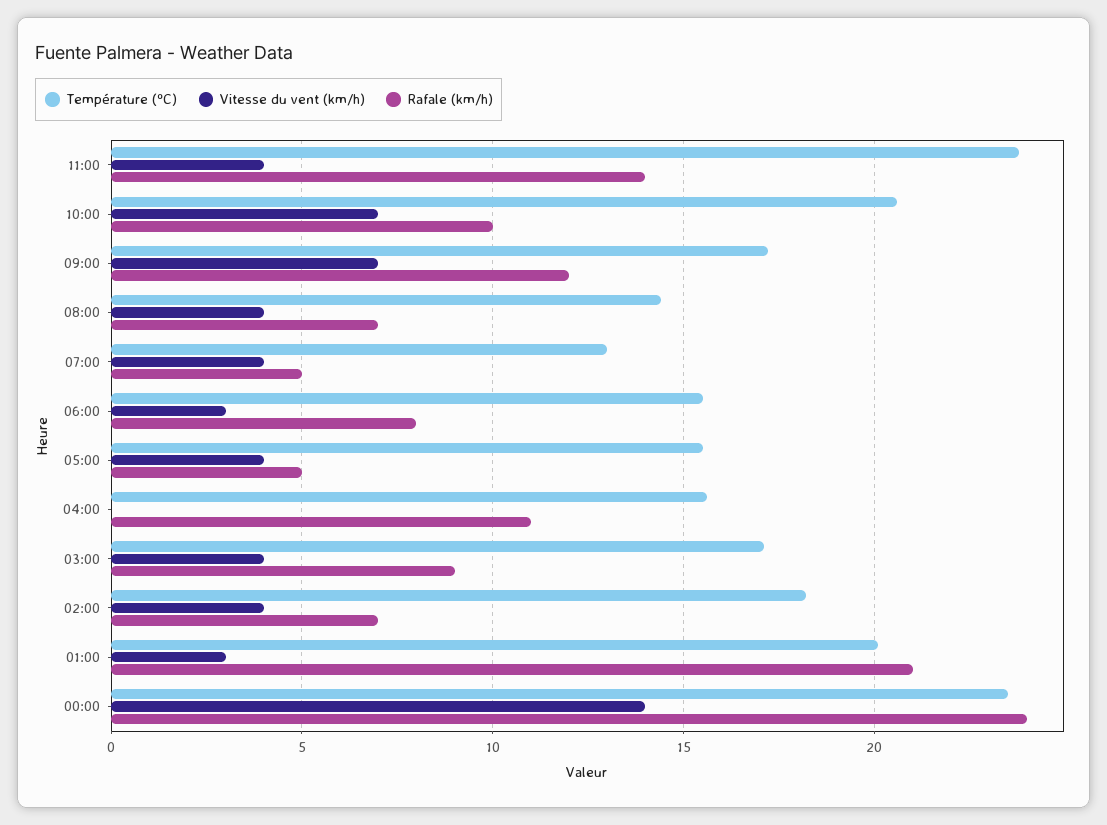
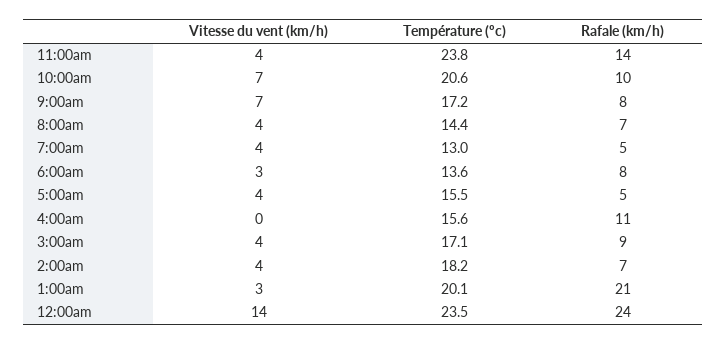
Rafale (km/h), 09:00: 12 -> 8
Température (ºC), 06:00: 15.5 -> 13.6

